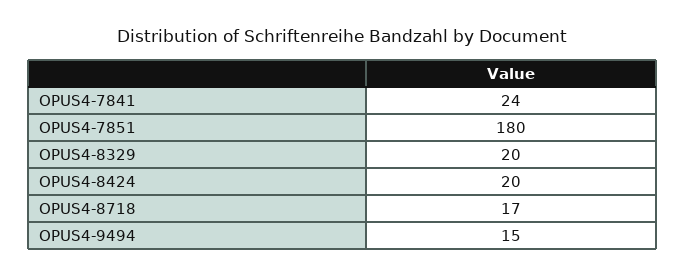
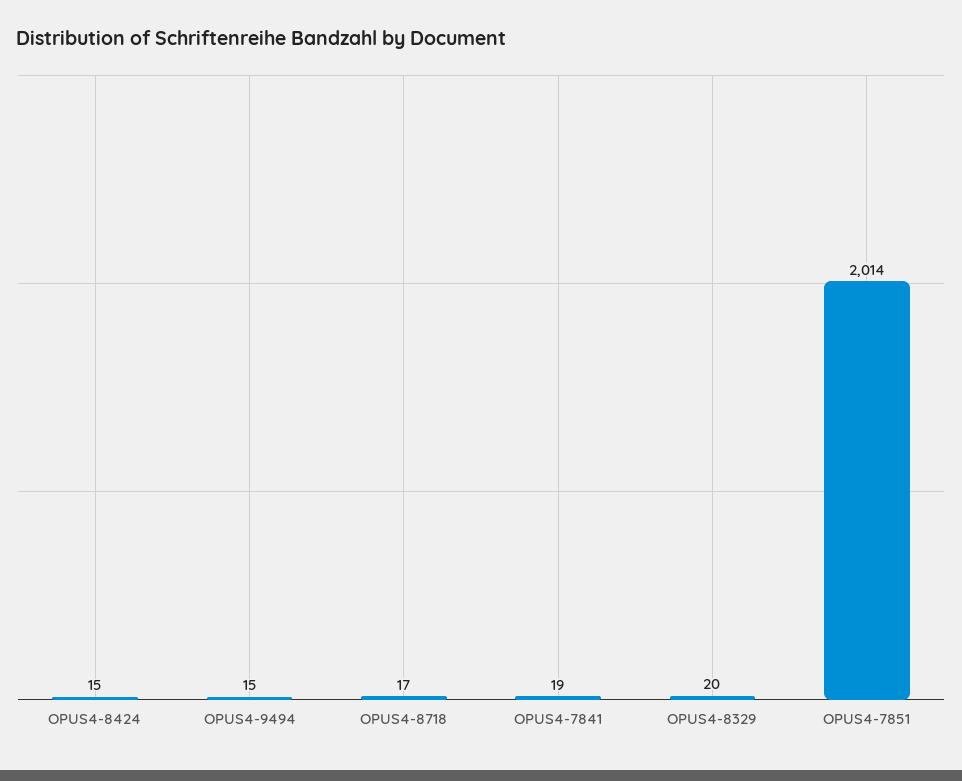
OPUS4-7841: 24 -> 19
OPUS4-7851: 180 -> 2014
OPUS4-8424: 20 -> 15

